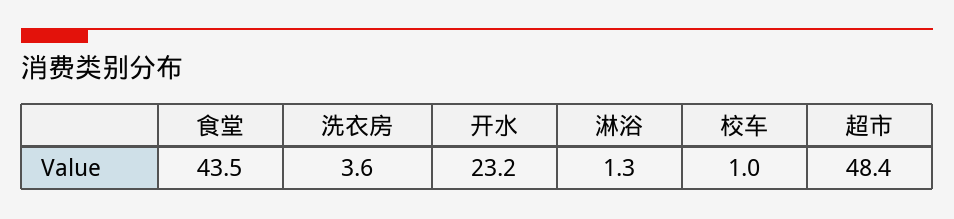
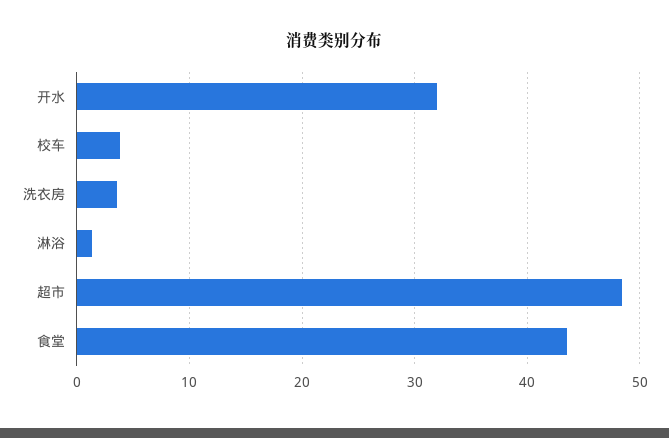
开水: 23.2 -> 32
校车: 1 -> 4

